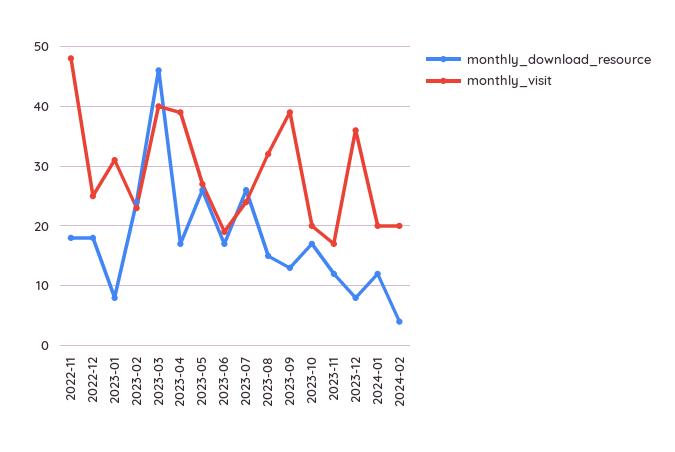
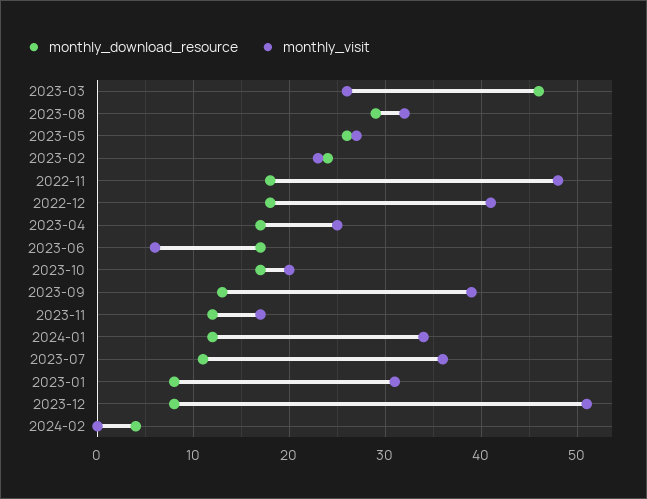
monthly_visit, 2022-12: 25 -> 41
monthly_visit, 2023-03: 40 -> 26
monthly_visit, 2023-04: 40 -> 25
monthly_visit, 2023-06: 20 -> 6
monthly_download_resource, 2023-07: 25 -> 11
monthly_visit, 2023-07: 25 -> 36
monthly_download_resource, 2023-08: 15 -> 29
monthly_visit, 2023-12: 35 -> 51
monthly_visit, 2024-01: 20 -> 34
monthly_visit, 2024-02: 20 -> 0

